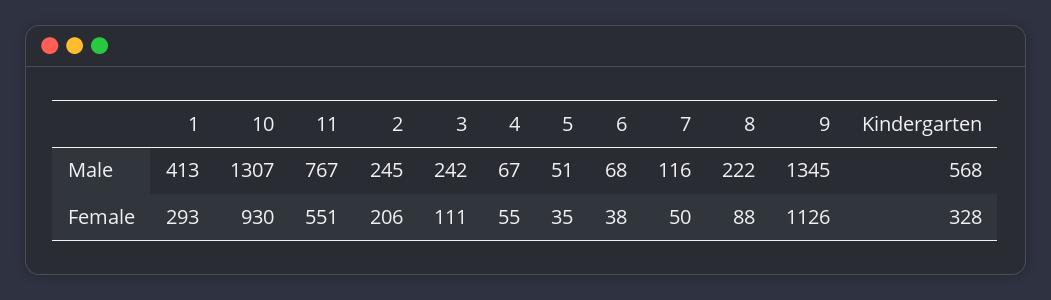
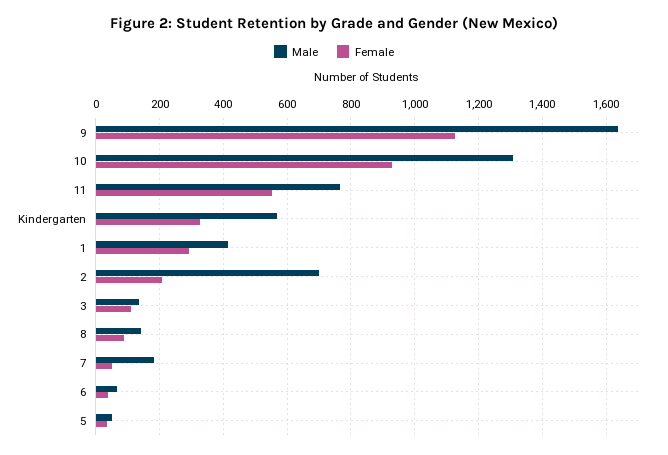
Male, 2: 245 -> 700
Male, 3: 242 -> 140
Male, 4: 67 -> none
Male, 7: 116 -> 180
Male, 8: 222 -> 140
Male, 9: 1345 -> 1640
Female, 4: 55 -> none

